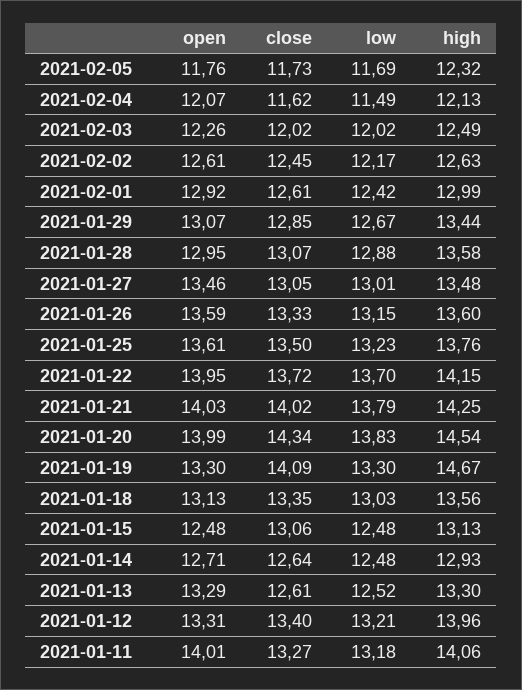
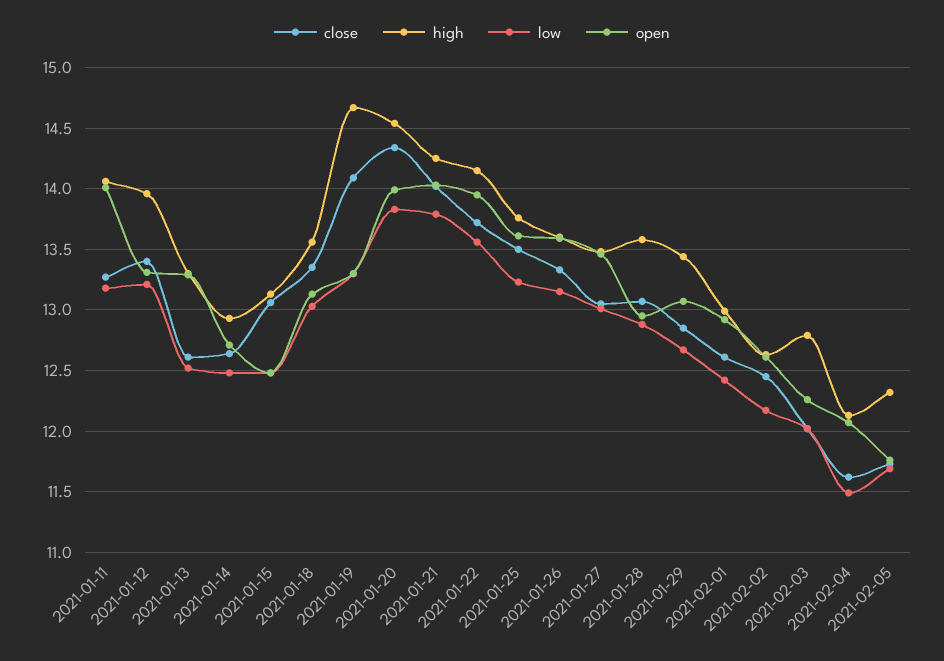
high, 2021-02-03: 12.49 -> 12.8
low, 2021-01-22: 13.7 -> 13.55

